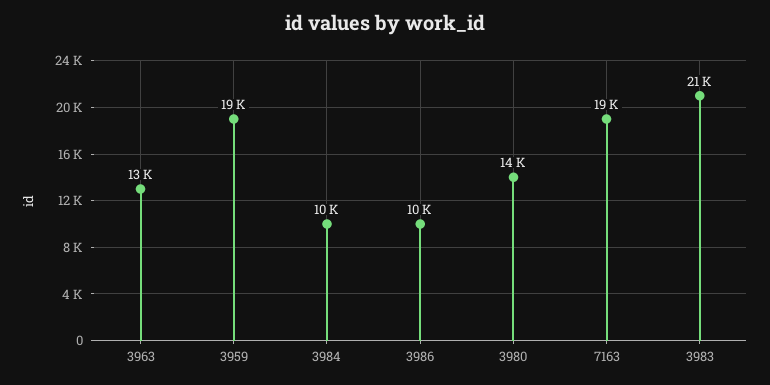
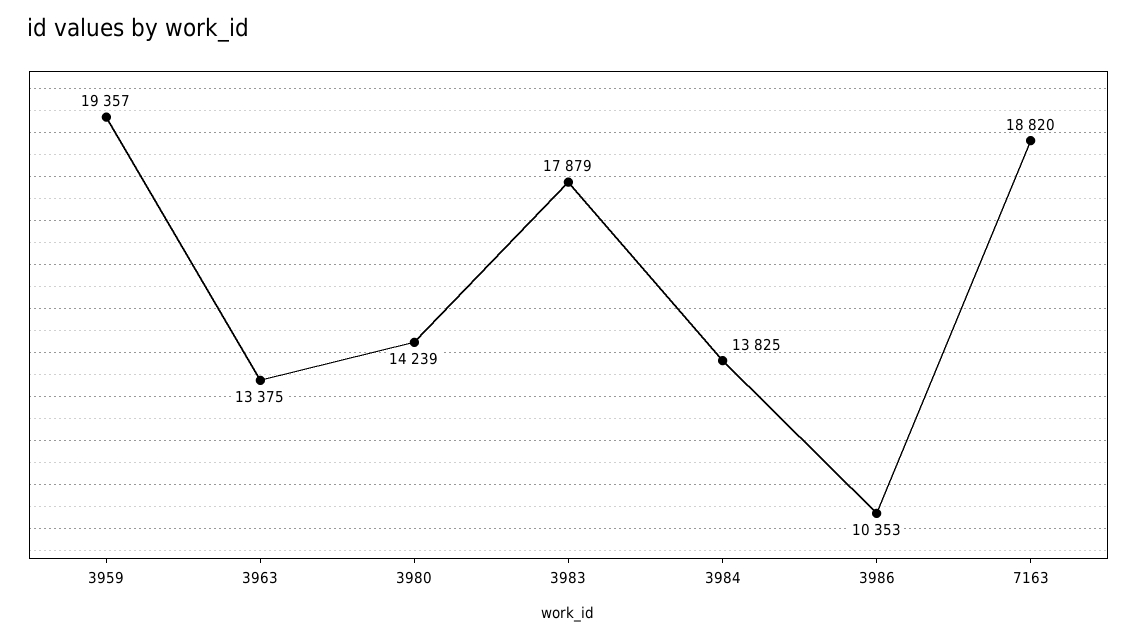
3984: 10000 -> 13825
3983: 21000 -> 17879

